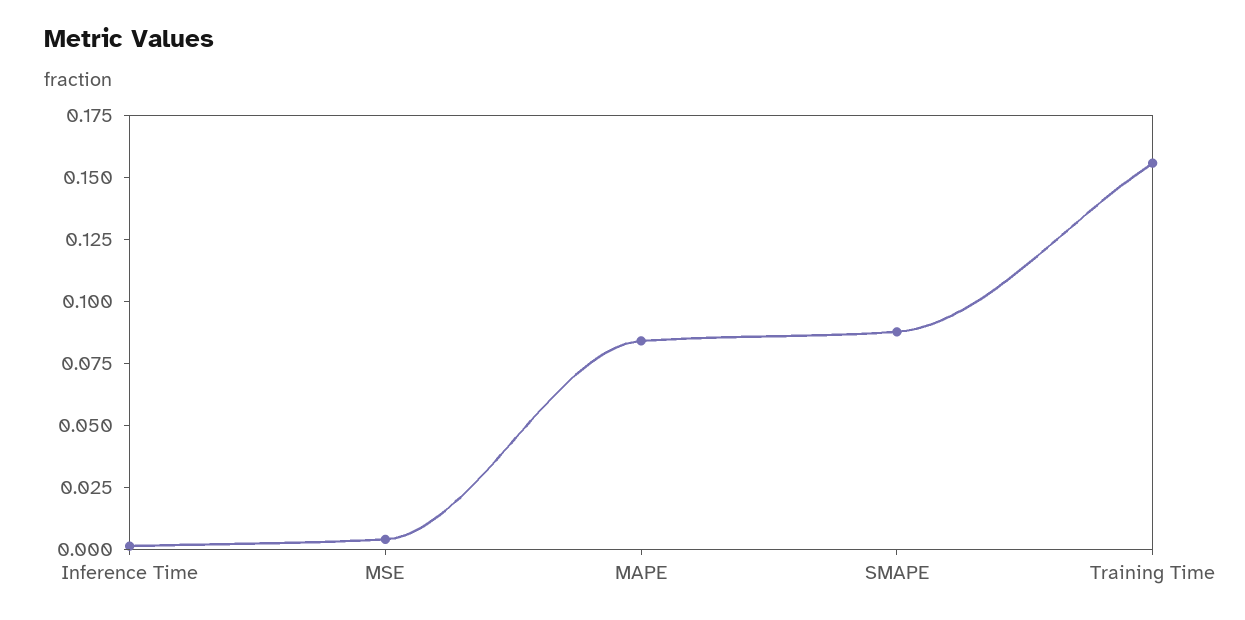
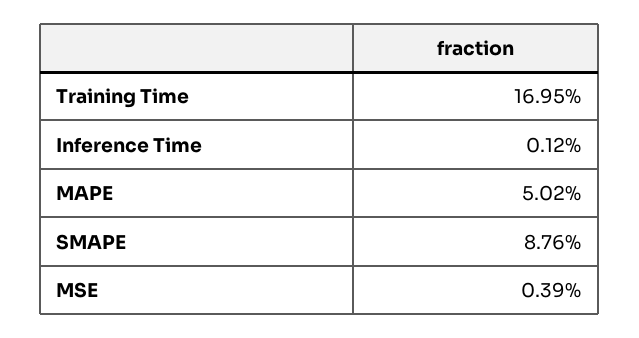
MAPE: 0.085 -> 0.0502
Training Time: 0.155 -> 0.1695

